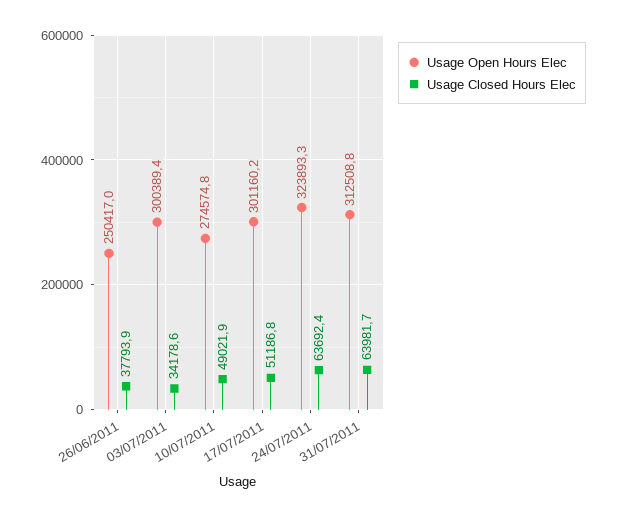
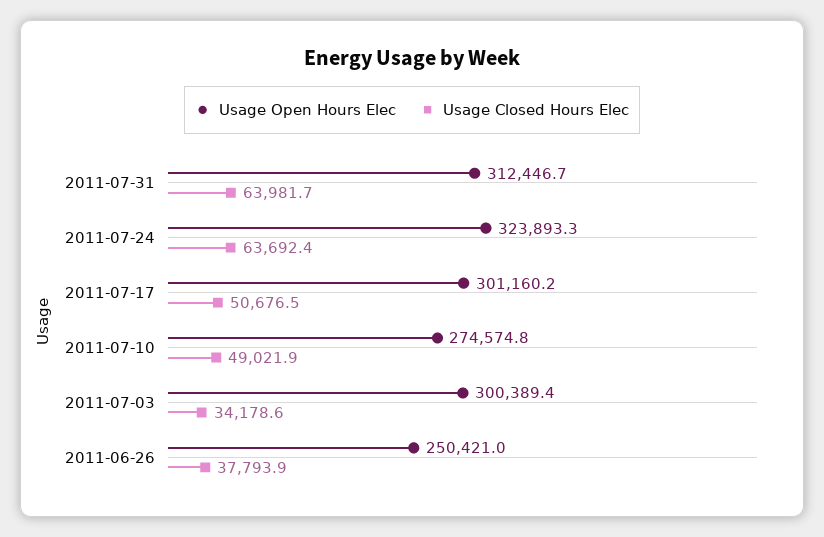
Usage Open Hours Elec, 26/06/2011: 250417 -> 250421
Usage Closed Hours Elec, 17/07/2011: 51186.8 -> 50676.5
Usage Open Hours Elec, 31/07/2011: 312508.8 -> 312446.7

